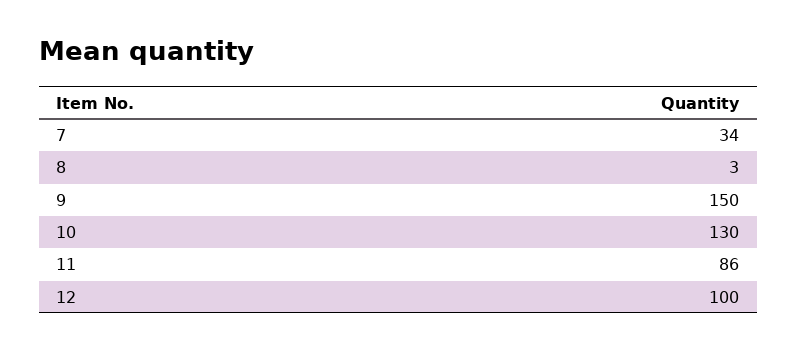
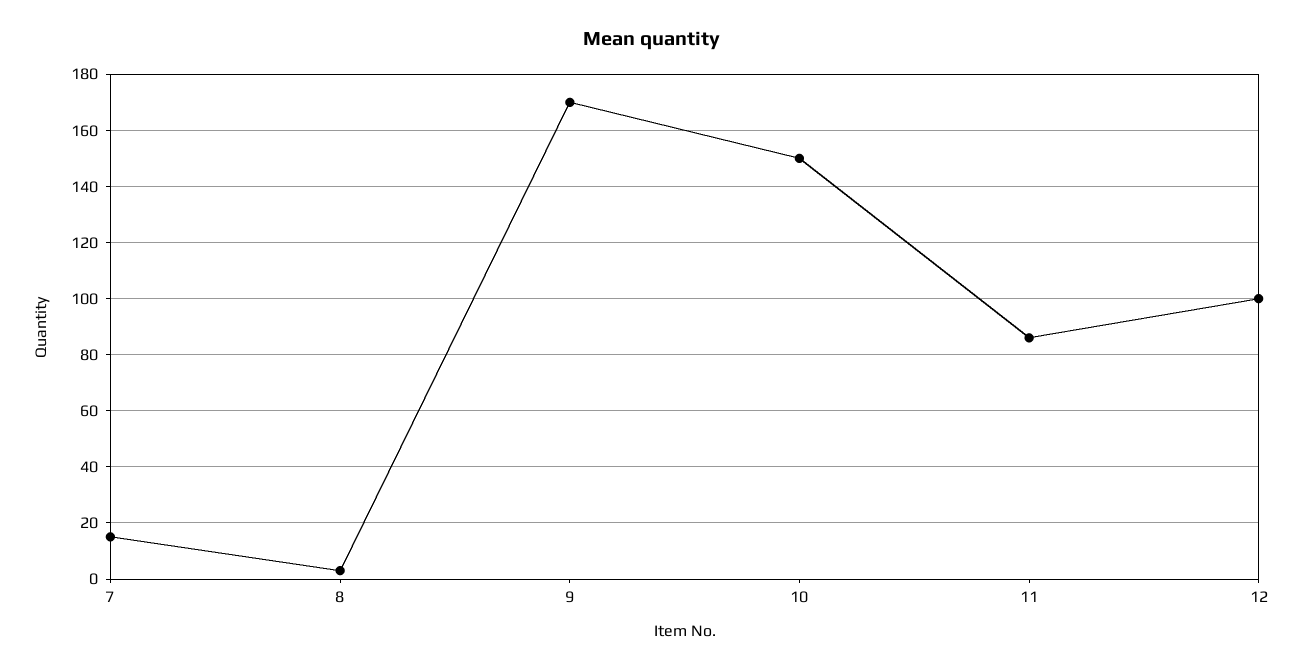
7: 34 -> 15
9: 150 -> 170
10: 130 -> 150

